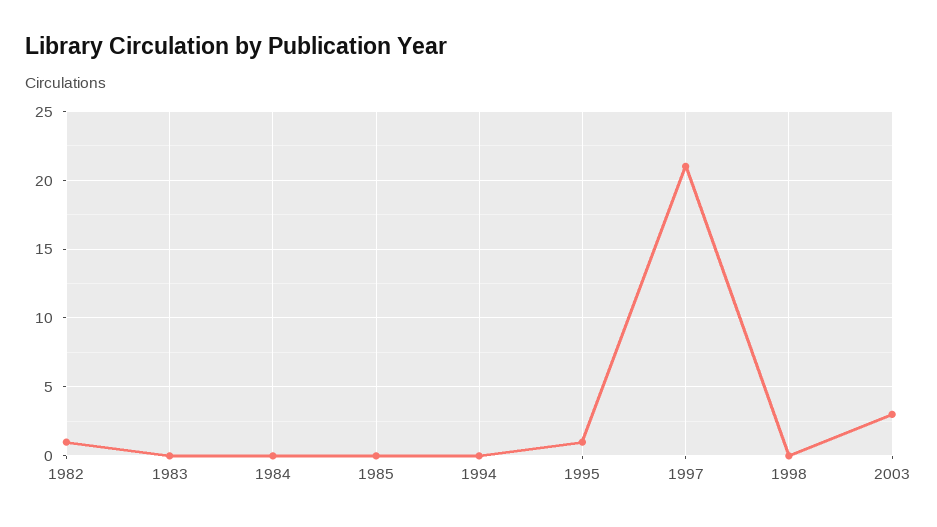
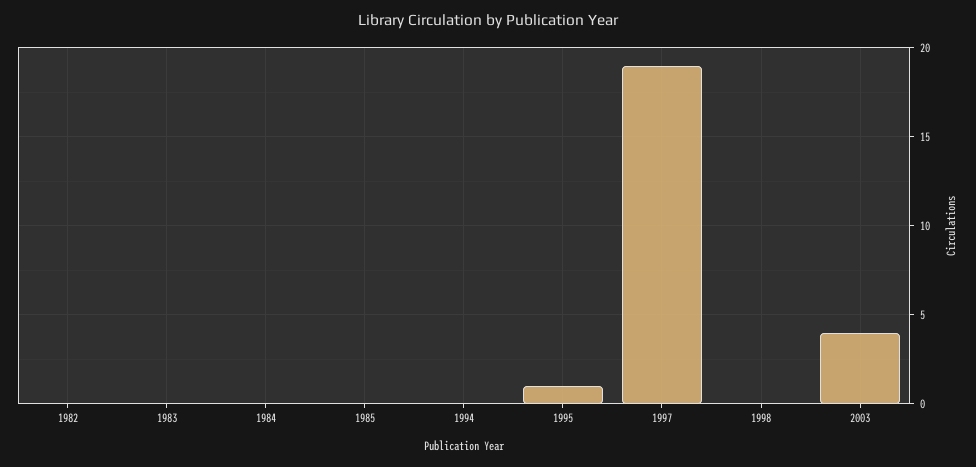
1982: 1 -> 0
1997: 21 -> 19
2003: 3 -> 4

